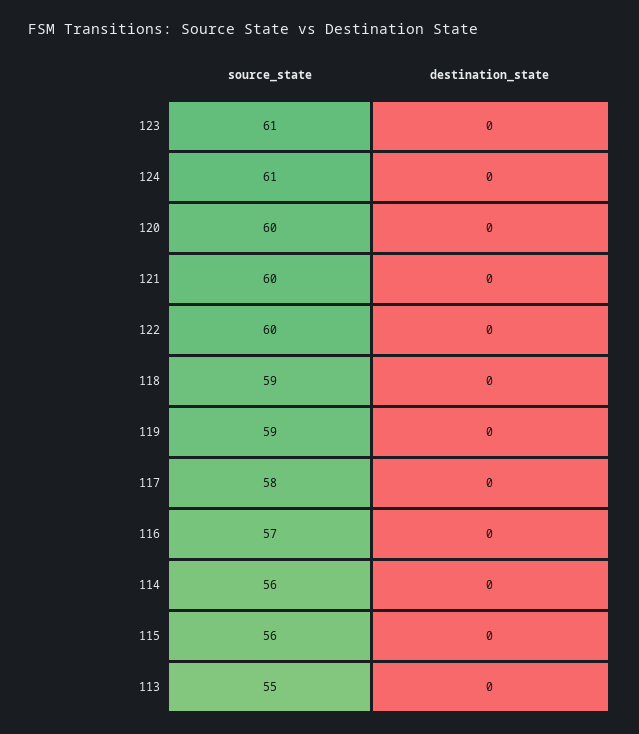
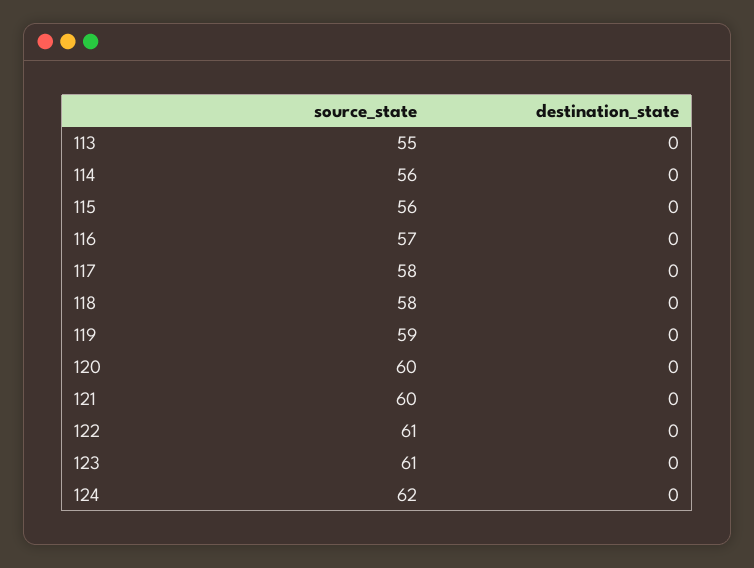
source_state, 124: 61 -> 62
source_state, 122: 60 -> 61
source_state, 118: 59 -> 58

